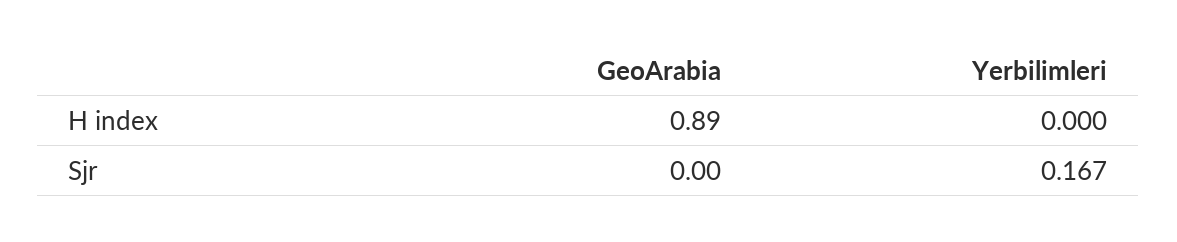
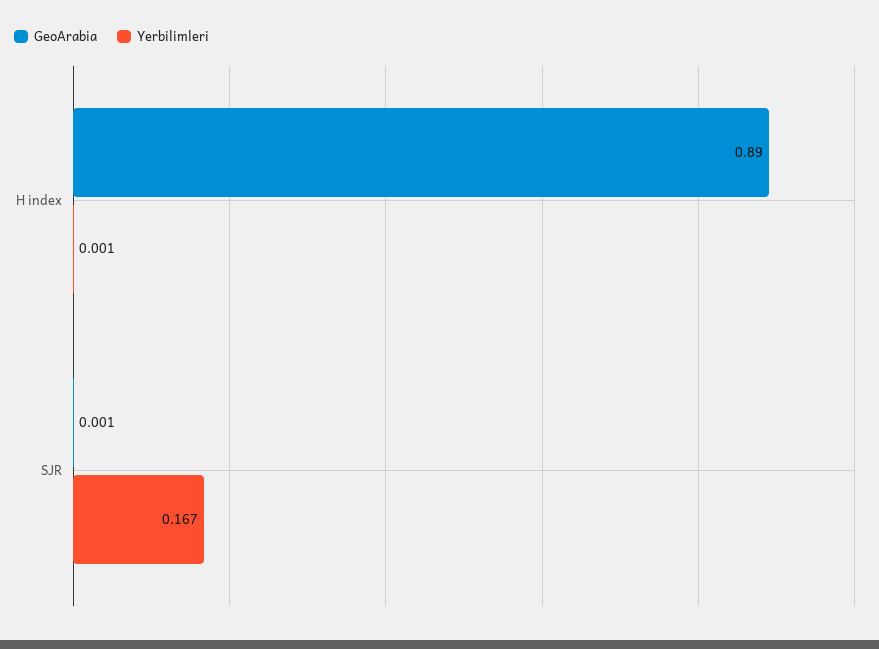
Yerbilimleri, H index: 0 -> 0.001
GeoArabia, Sjr: 0 -> 0.001

